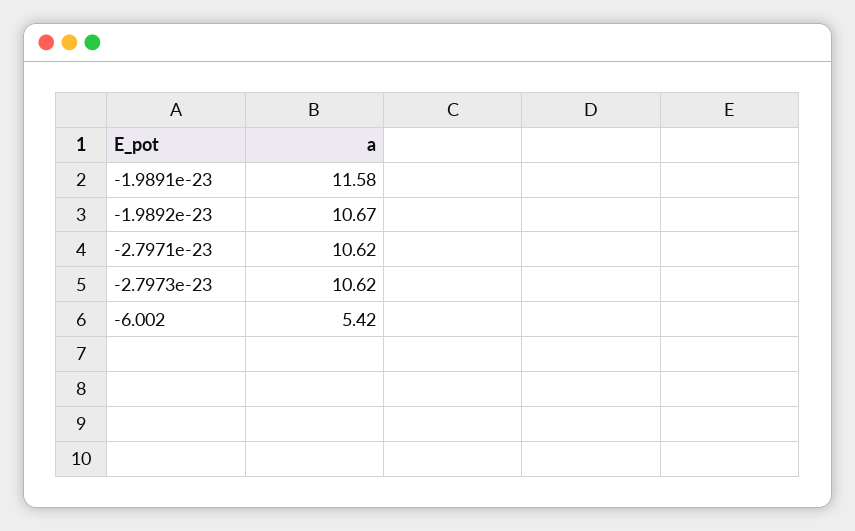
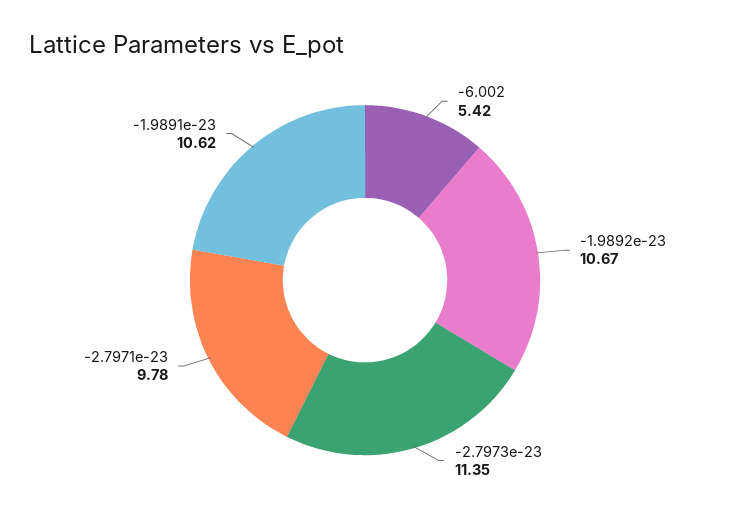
-1.9891e-23: 11.58 -> 10.62
-2.7971e-23: 10.62 -> 9.78
-2.7973e-23: 10.62 -> 11.35

